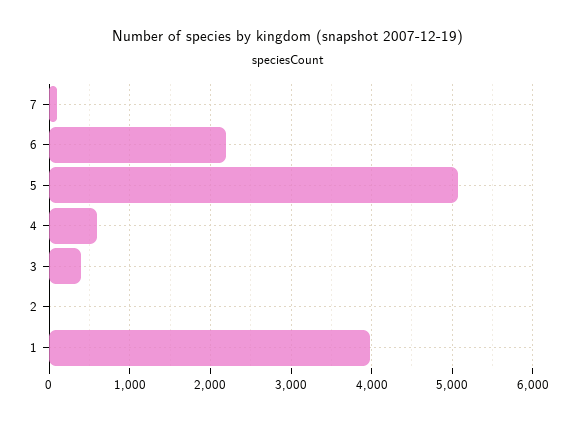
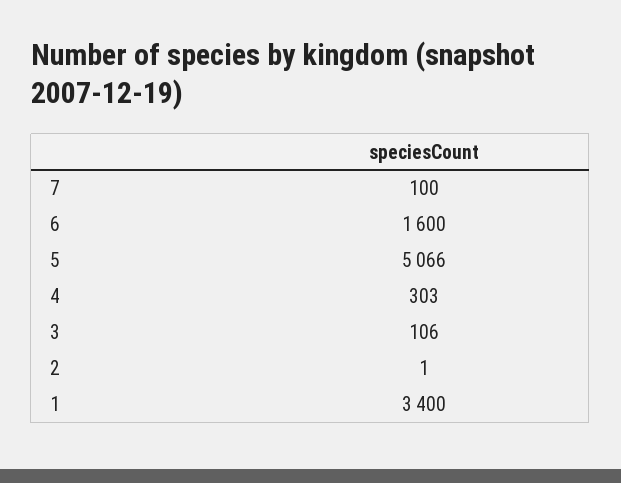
6: 2200 -> 1600
4: 600 -> 303
3: 400 -> 106
1: 4000 -> 3400

